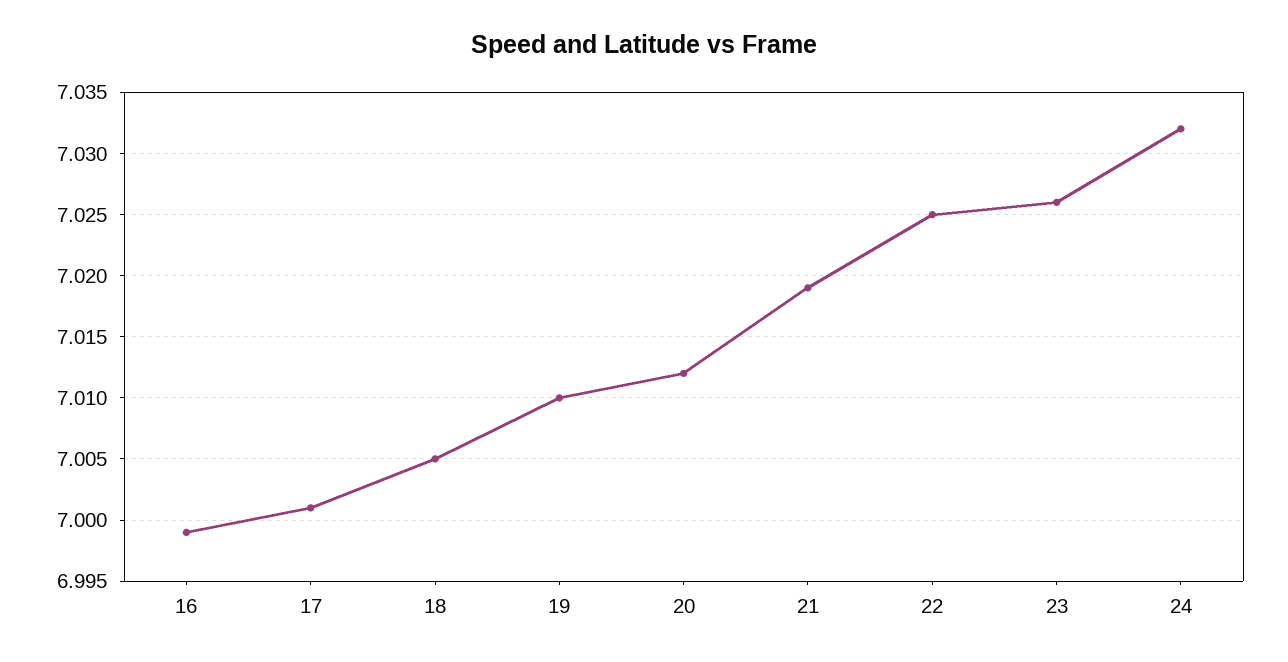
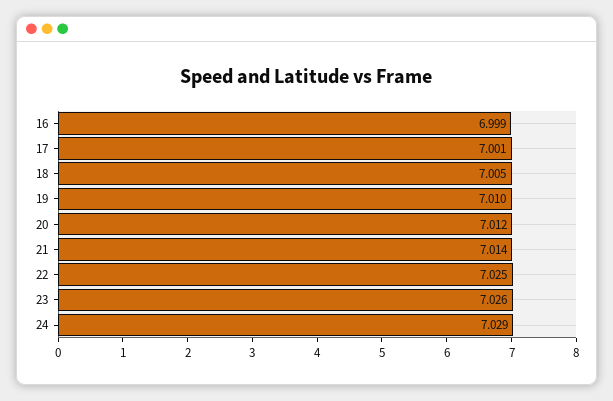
21: 7.019 -> 7.014
24: 7.032 -> 7.029

